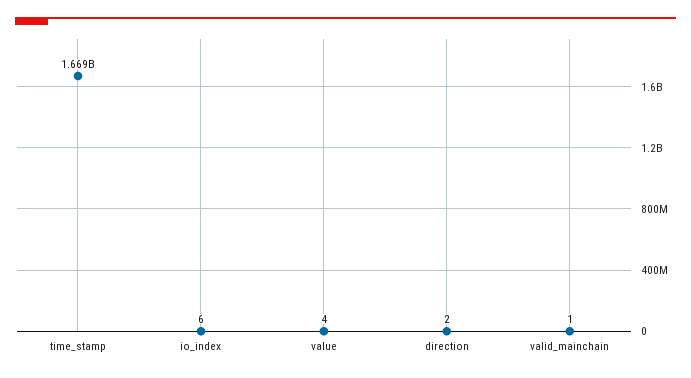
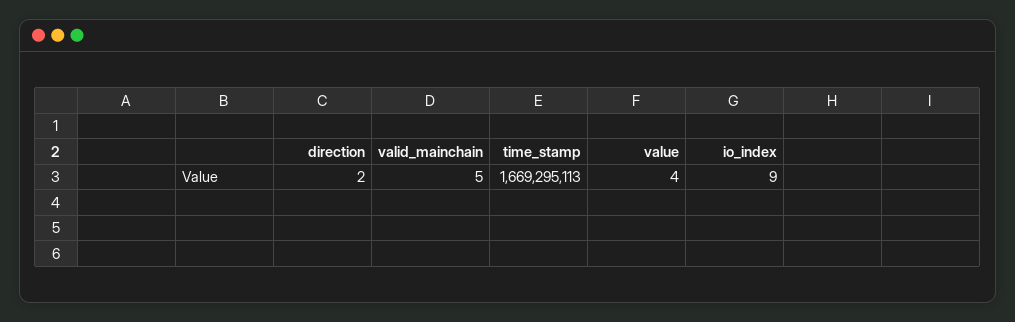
io_index: 6 -> 9
valid_mainchain: 1 -> 5

